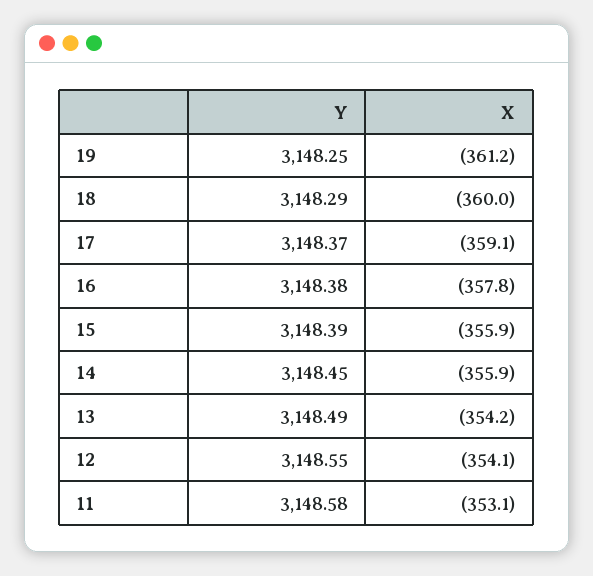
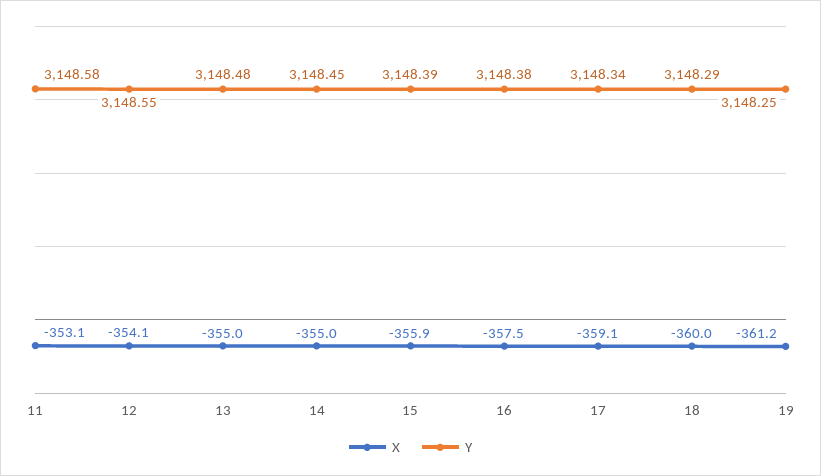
Y, 17: 3148.37 -> 3148.34
X, 16: -357.8 -> -357.5
X, 14: -355.9 -> -355
Y, 13: 3148.49 -> 3148.48
X, 13: -354.2 -> -355

